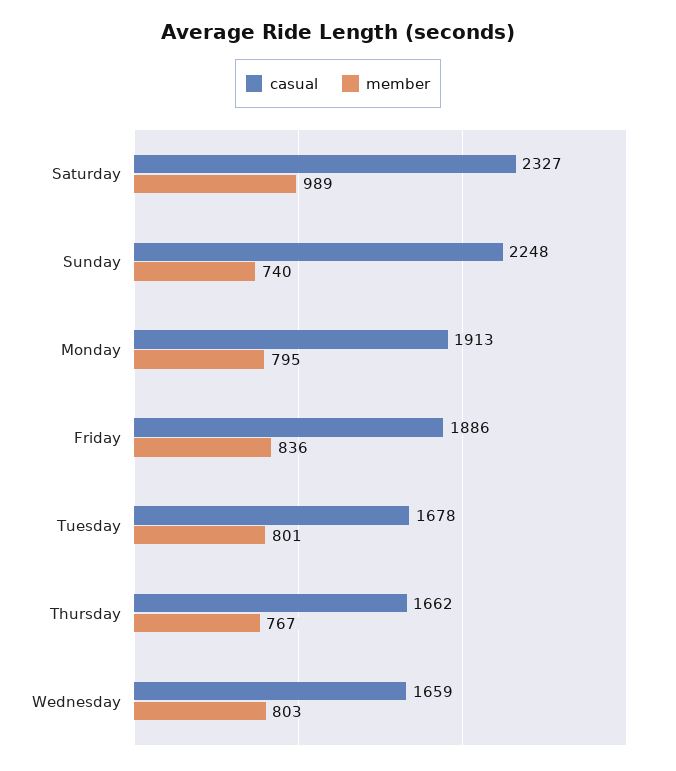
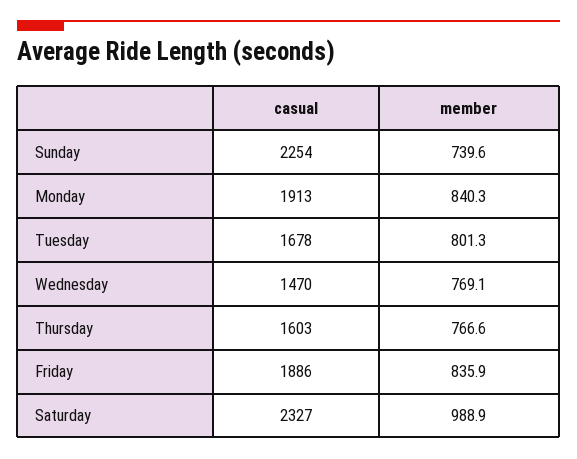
casual, Sunday: 2248 -> 2254
member, Monday: 795 -> 840.3
casual, Thursday: 1662 -> 1603
casual, Wednesday: 1659 -> 1470
member, Wednesday: 803 -> 769.1

